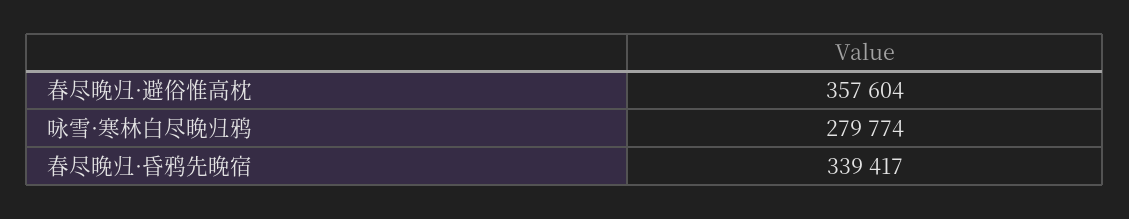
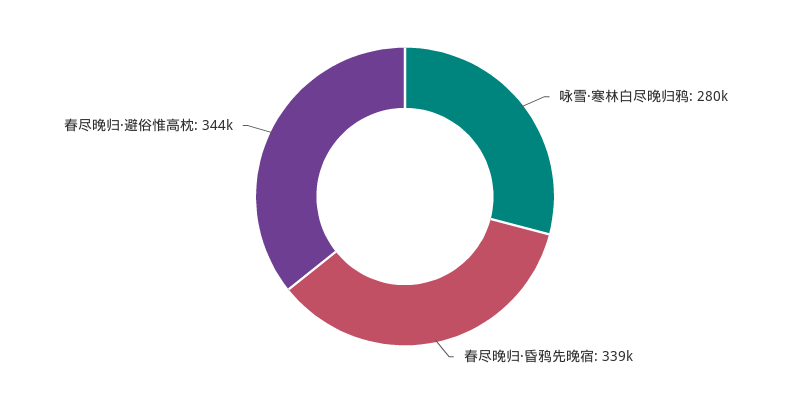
春尽晚归·避俗惟高枕: 357604 -> 344000

